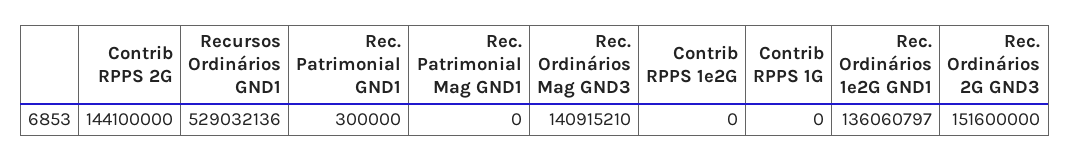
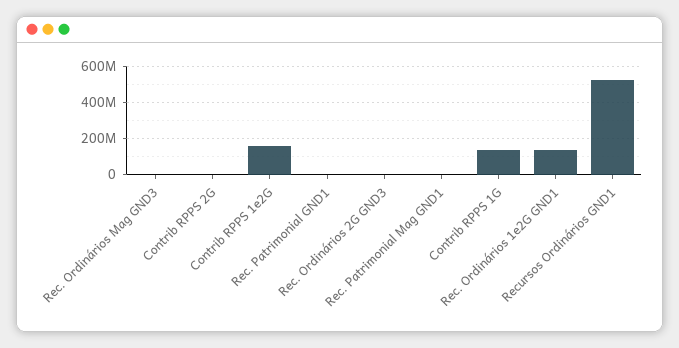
Contrib RPPS 2G: 144100000 -> 0
Rec. Ordinários Mag GND3: 140915210 -> 0
Contrib RPPS 1e2G: 0 -> 150000000
Contrib RPPS 1G: 0 -> 150000000
Rec. Ordinários 2G GND3: 151600000 -> 0

